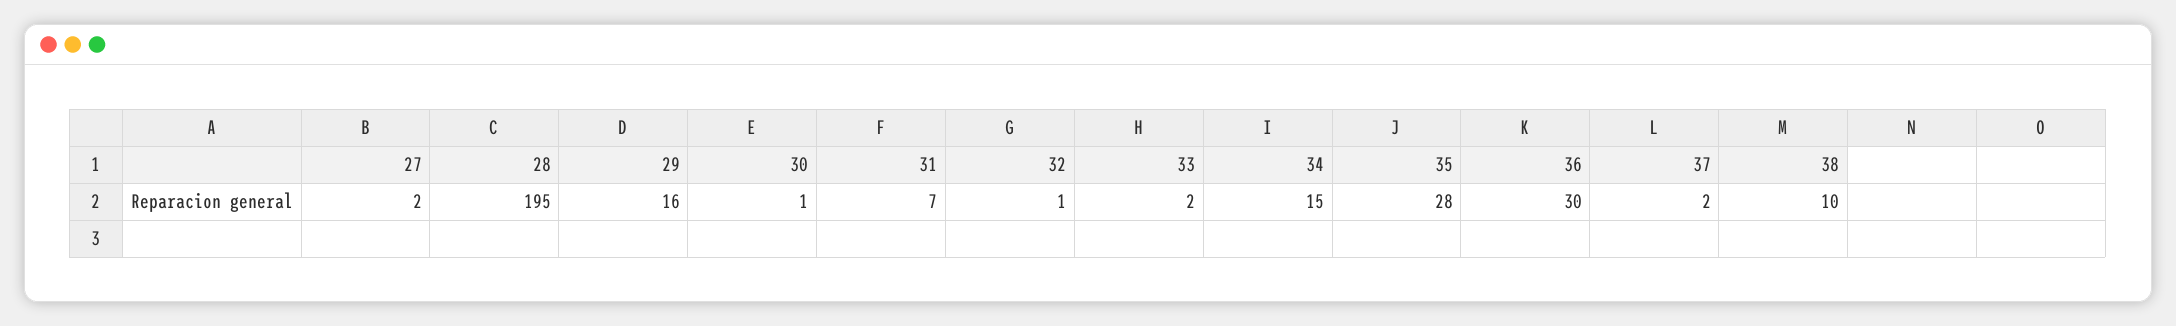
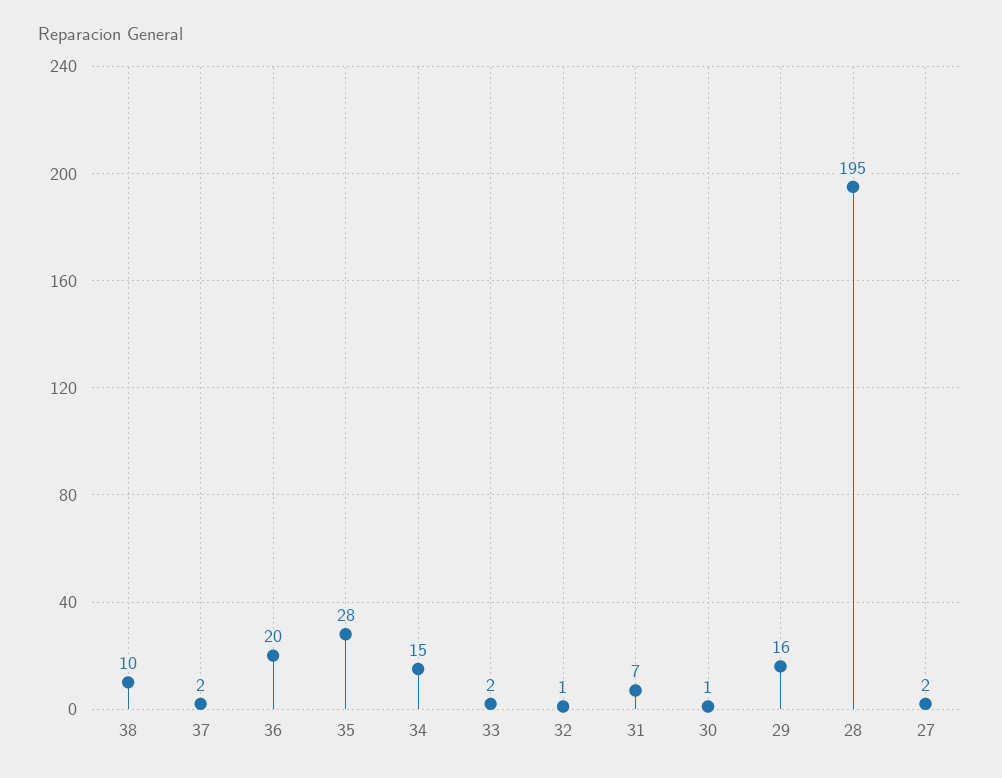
36: 30 -> 20

